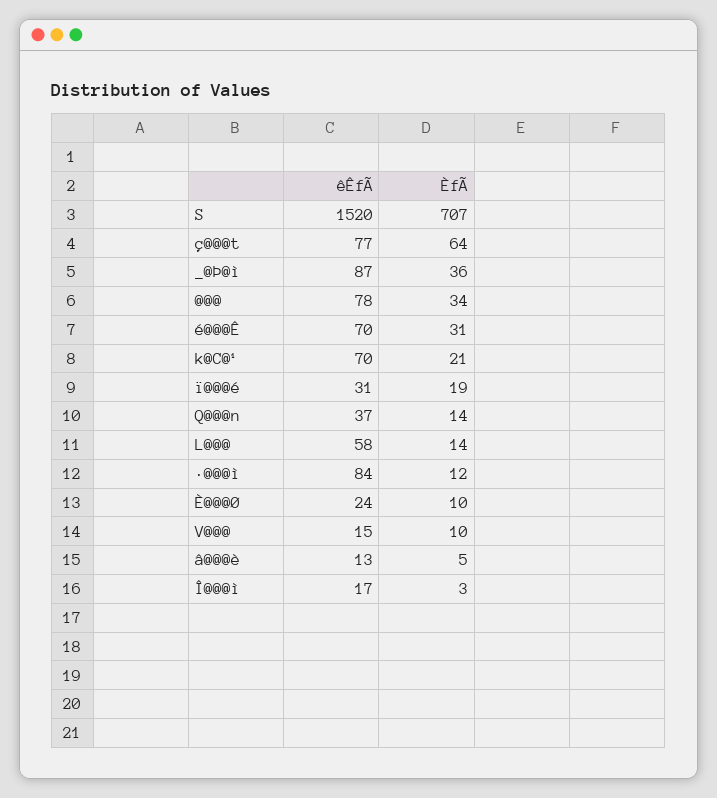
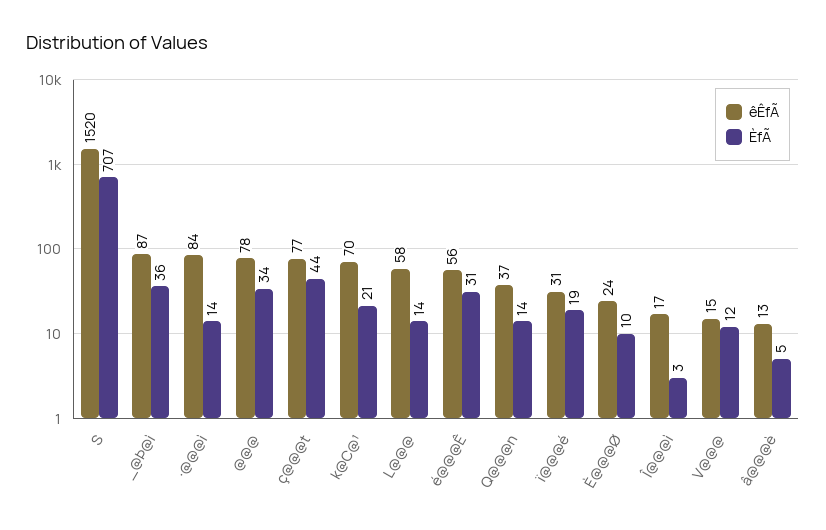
ÈfÃ, ç@@@t: 64 -> 44
êÊfÃ, é@@@Ê: 70 -> 56
ÈfÃ, ·@@@ì: 12 -> 14
ÈfÃ, V@@@: 10 -> 12

